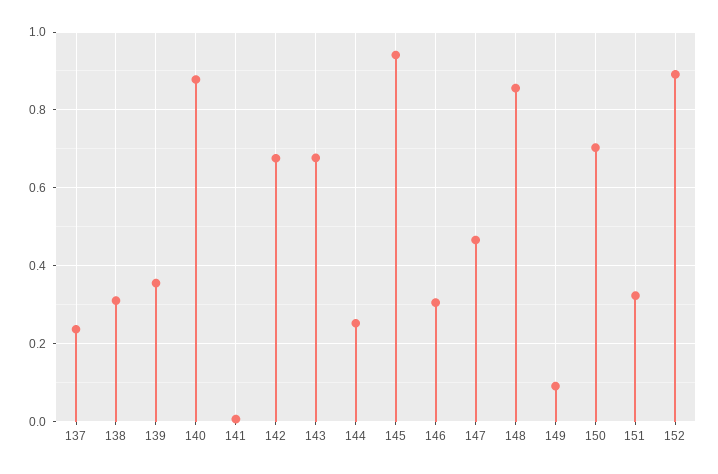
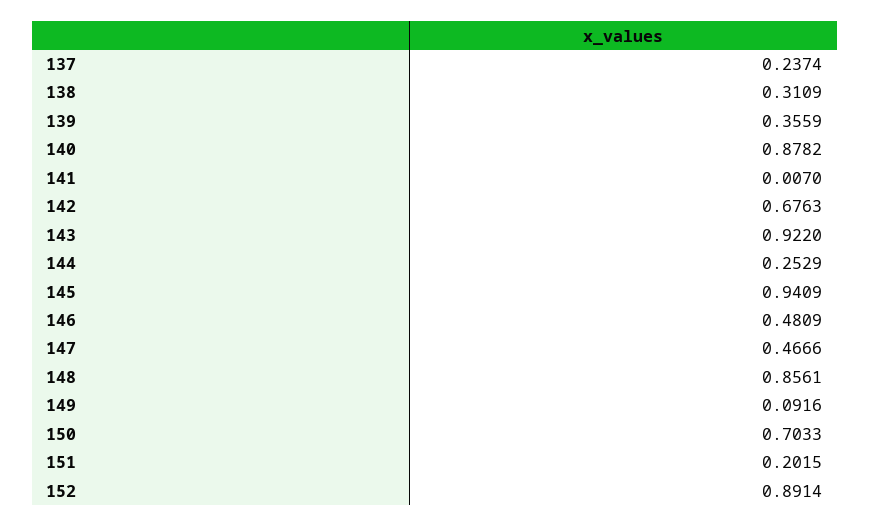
143: 0.68 -> 0.922
146: 0.3 -> 0.4809
151: 0.32 -> 0.2015

